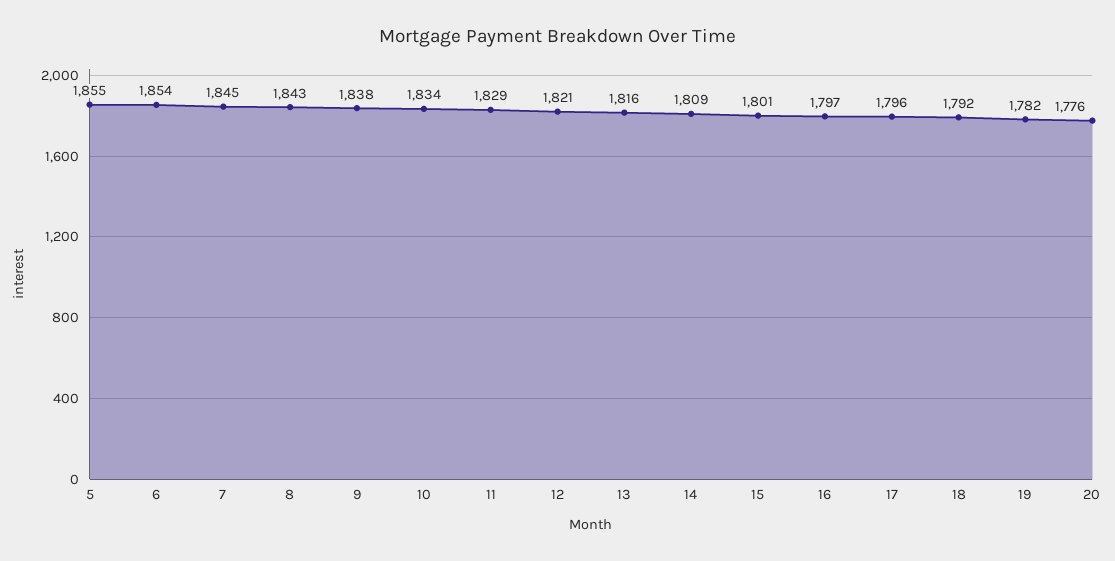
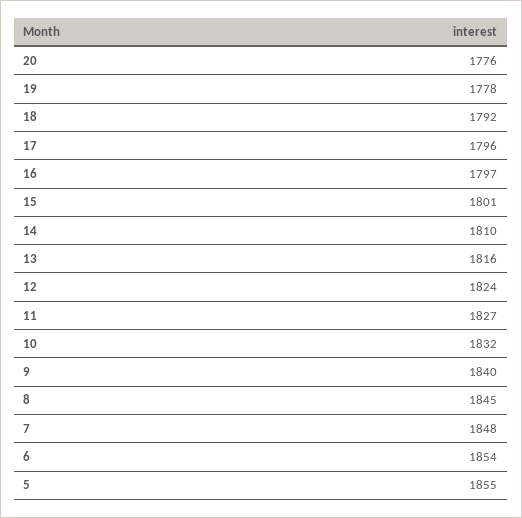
7: 1845 -> 1848
8: 1843 -> 1845
9: 1838 -> 1840
10: 1834 -> 1832
11: 1829 -> 1827
12: 1821 -> 1824
14: 1809 -> 1810
19: 1782 -> 1778

